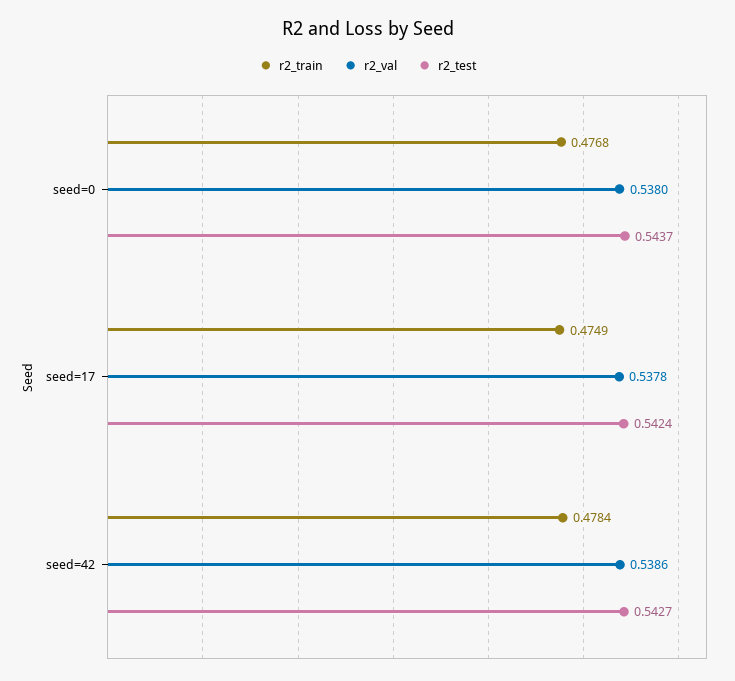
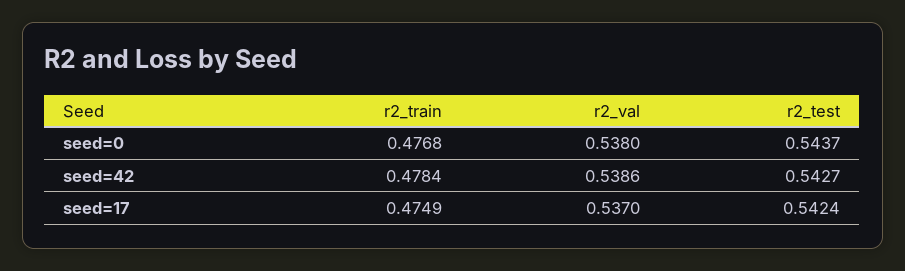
r2_val, seed=17: 0.5378 -> 0.537

